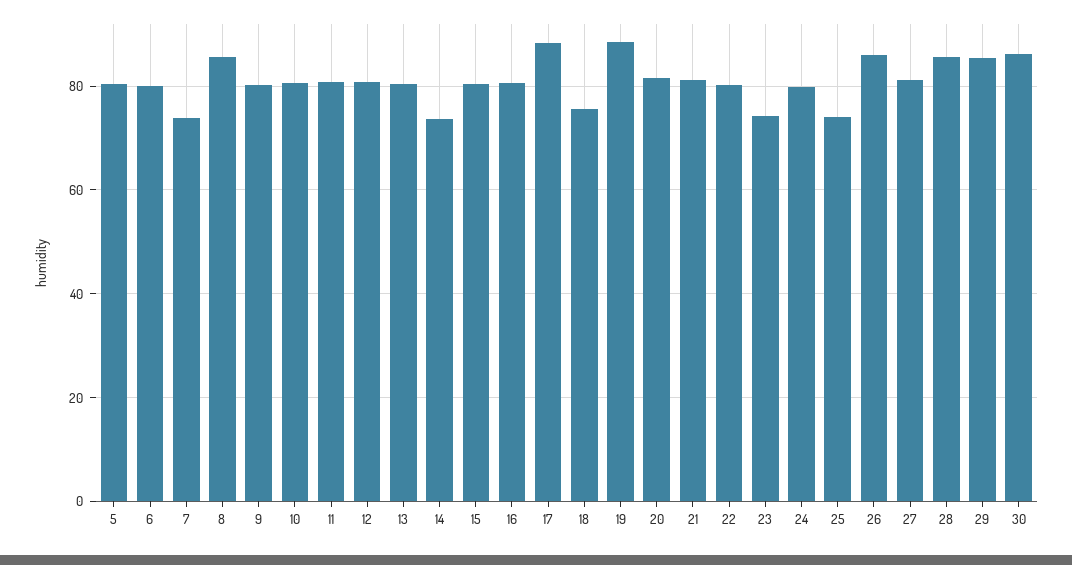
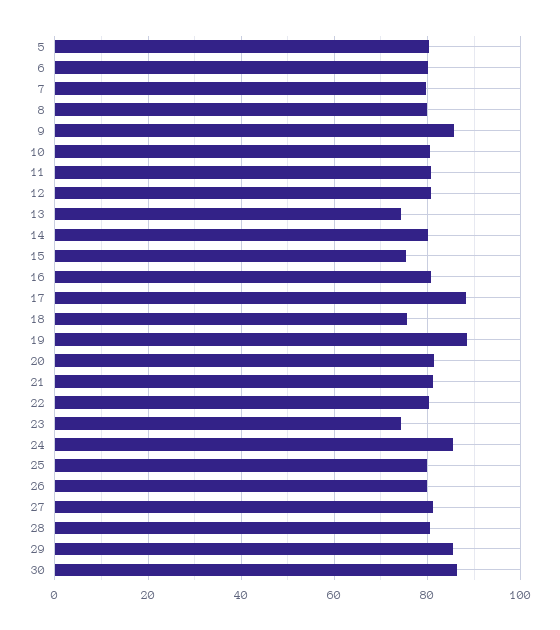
7: 74 -> 80
8: 86 -> 80
9: 80 -> 86
13: 80 -> 74
14: 74 -> 80
15: 80 -> 76
24: 80 -> 86
25: 74 -> 80
26: 86 -> 80
28: 86 -> 80

